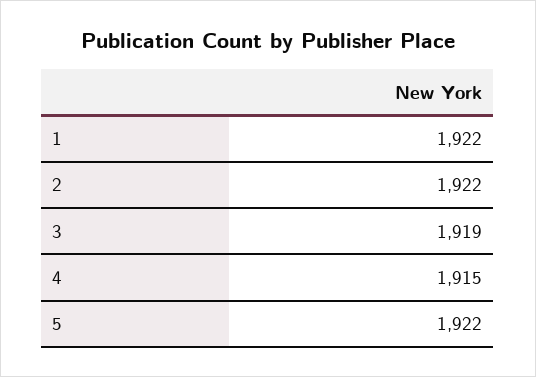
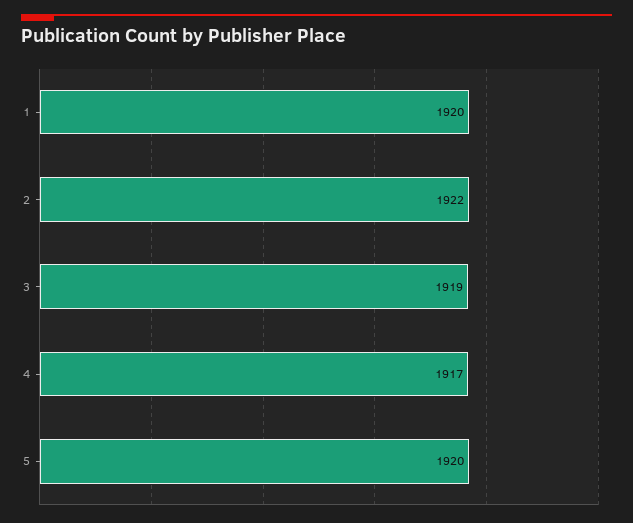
1: 1922 -> 1920
4: 1915 -> 1917
5: 1922 -> 1920

